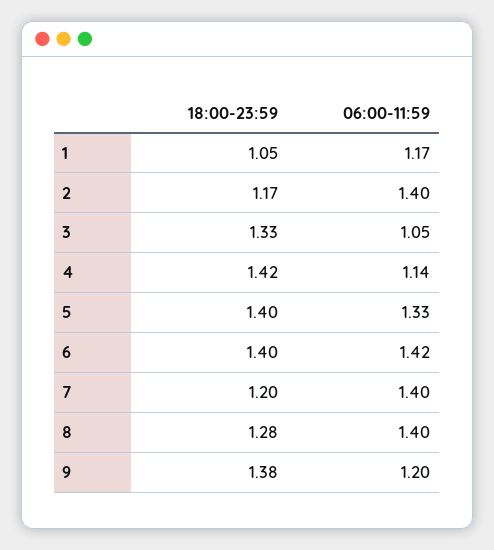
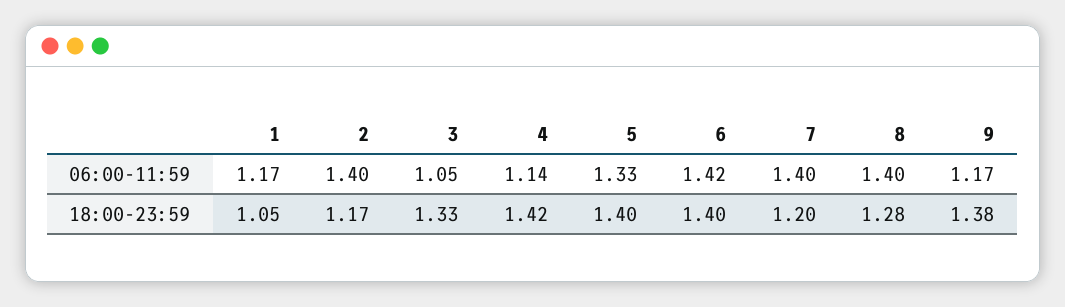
06:00-11:59, 9: 1.2 -> 1.17

